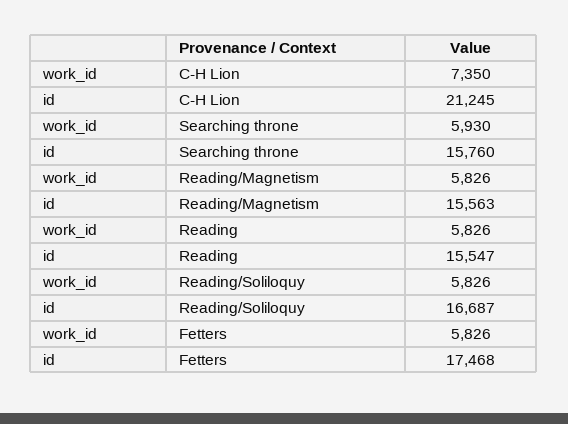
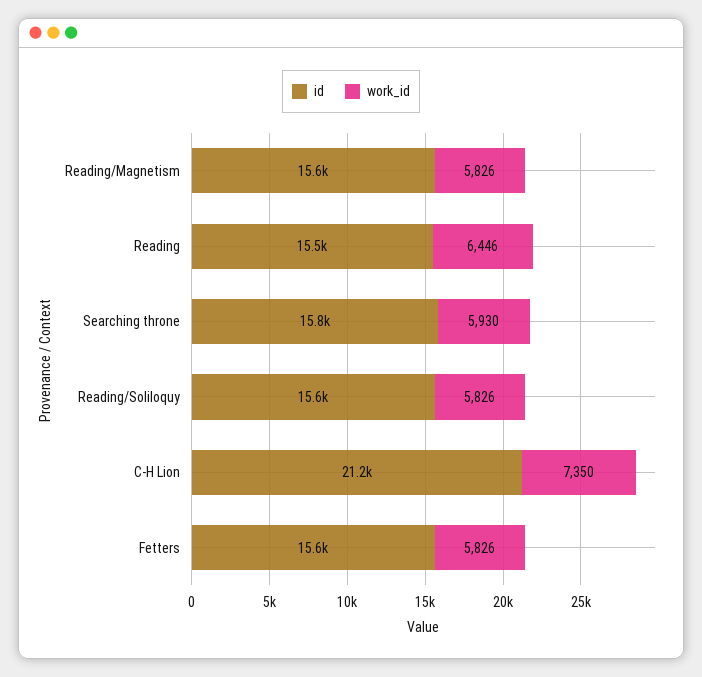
work_id, Reading: 5826 -> 6446
id, Reading/Soliloquy: 16687 -> 15600
id, Fetters: 17468 -> 15600

